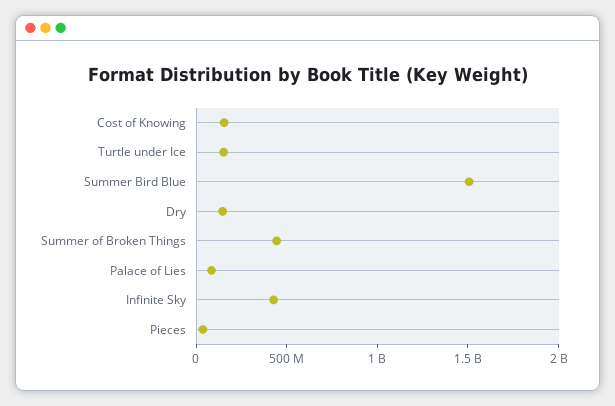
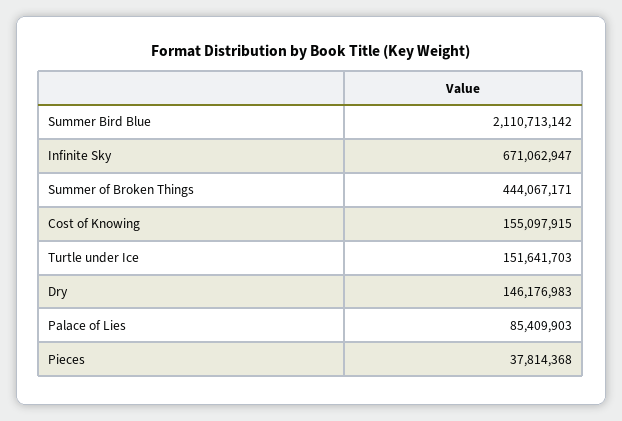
Summer Bird Blue: 1500000000 -> 2110713142
Infinite Sky: 400000000 -> 671062947

